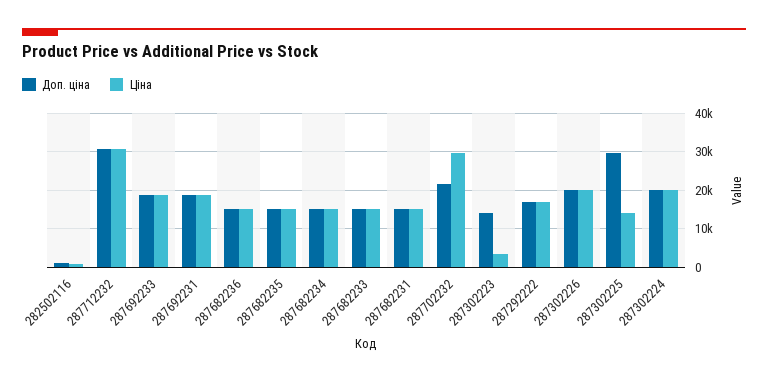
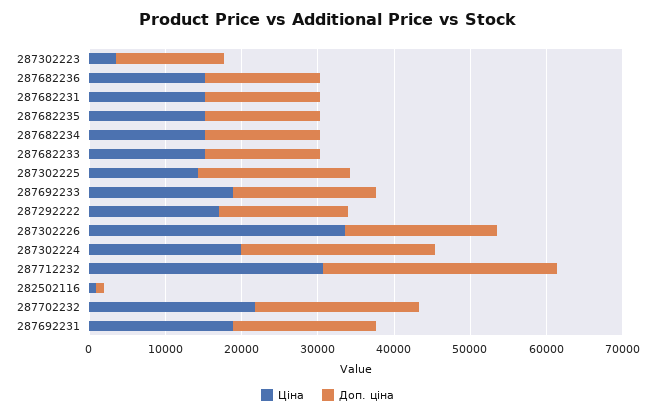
Ціна, 287702232: 30000 -> 22000
Ціна, 287302226: 20000 -> 34000
Доп. ціна, 287302225: 30000 -> 20000
Доп. ціна, 287302224: 20000 -> 26000

